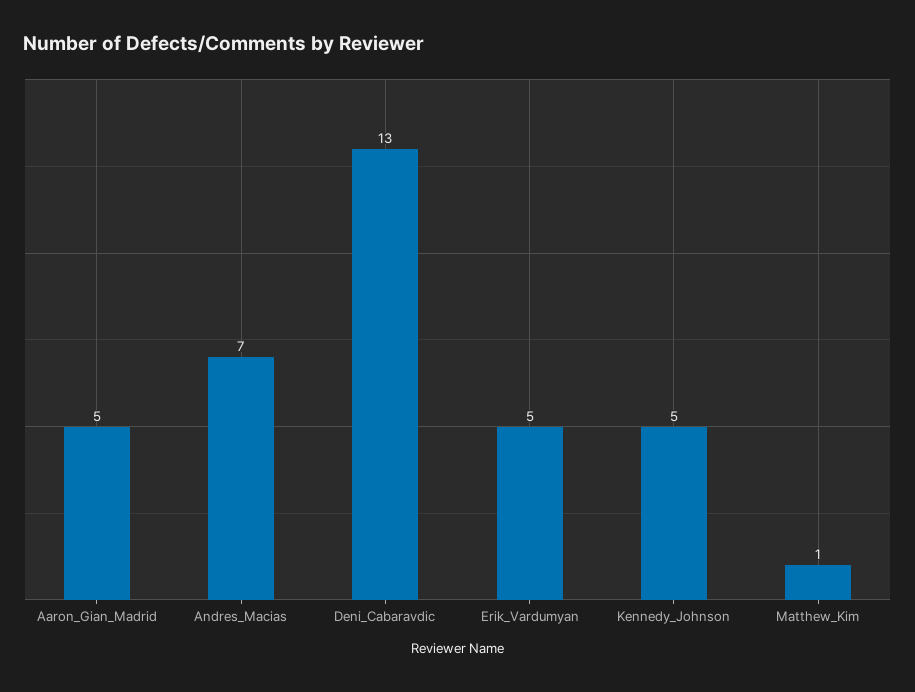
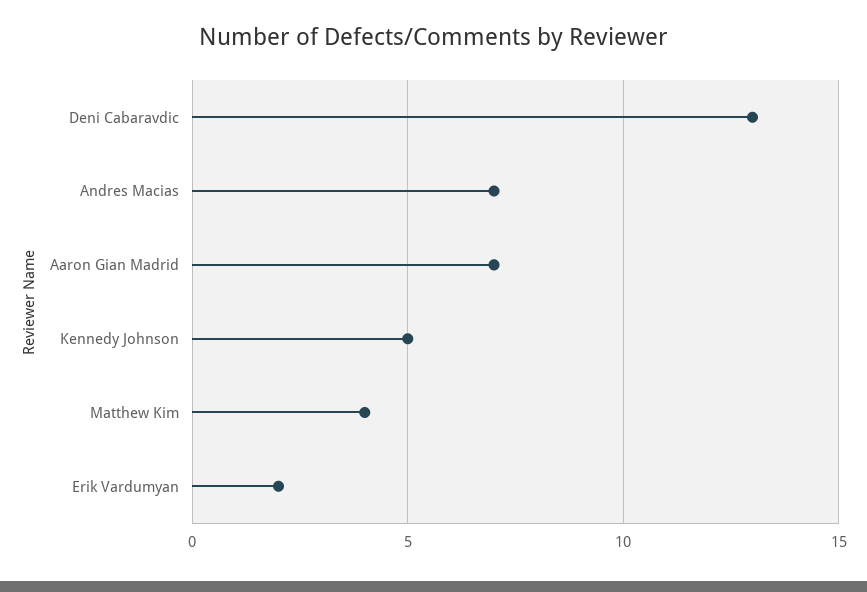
Aaron_Gian_Madrid: 5 -> 7
Erik_Vardumyan: 5 -> 2
Matthew_Kim: 1 -> 4

